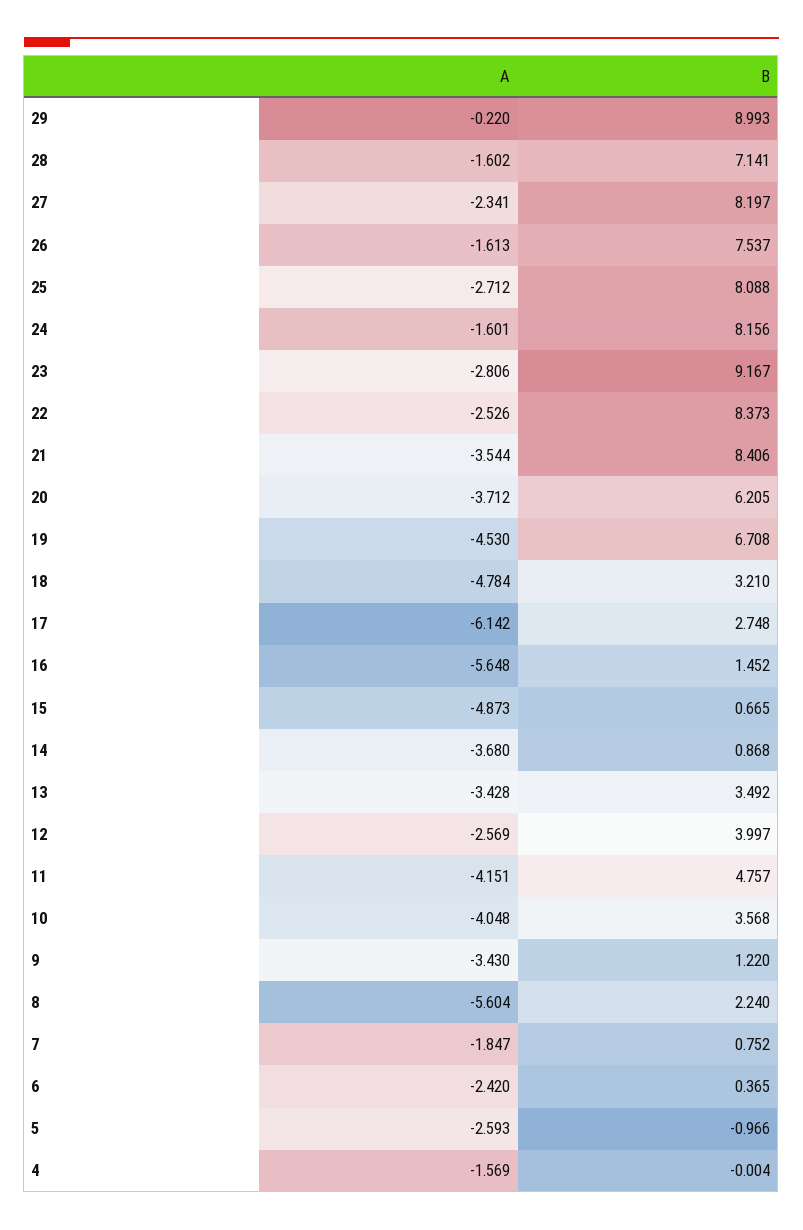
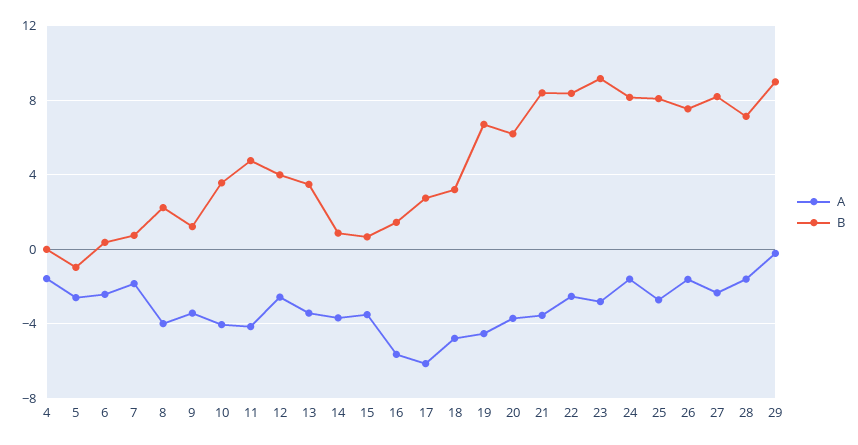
A, 15: -4.873 -> -3.5
A, 8: -5.604 -> -4

